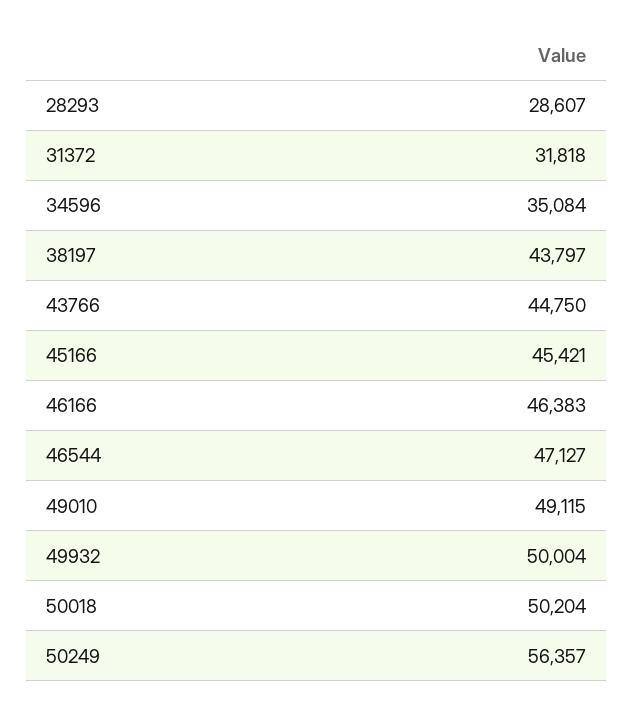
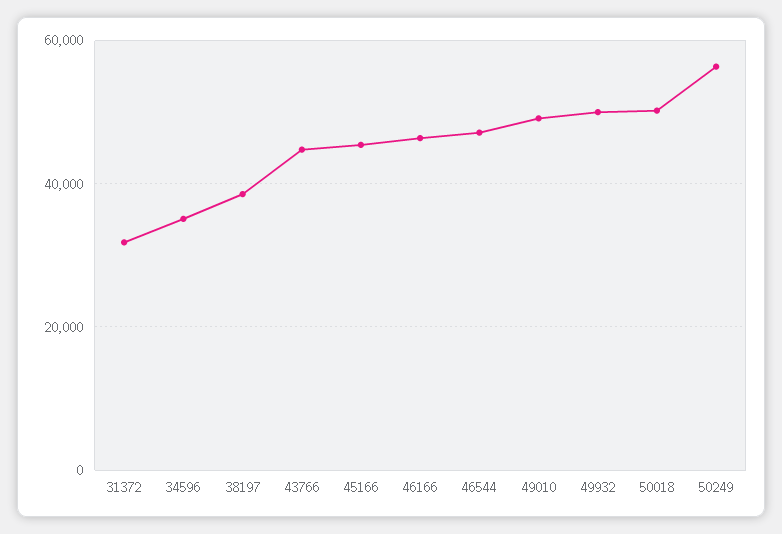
28293: 28607 -> none
38197: 43797 -> 38000

